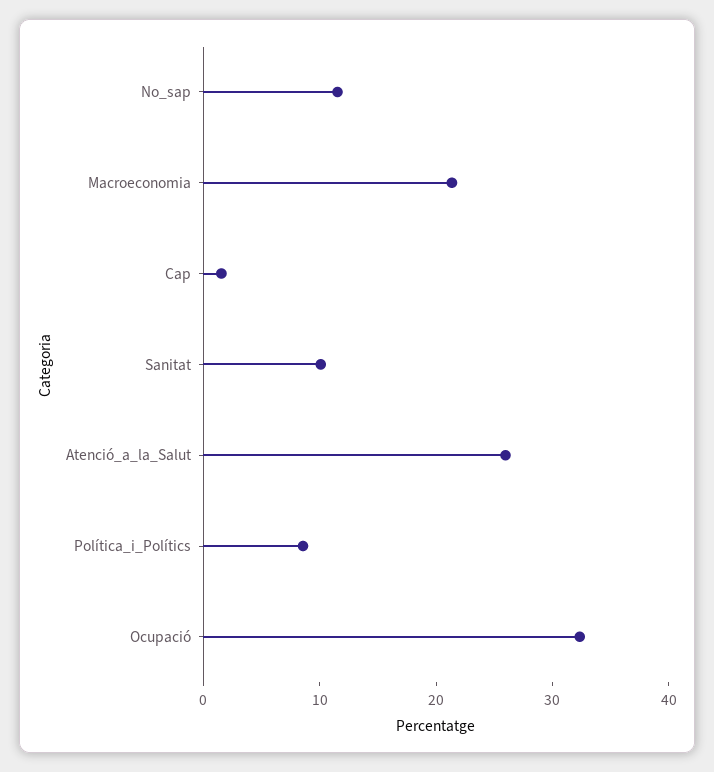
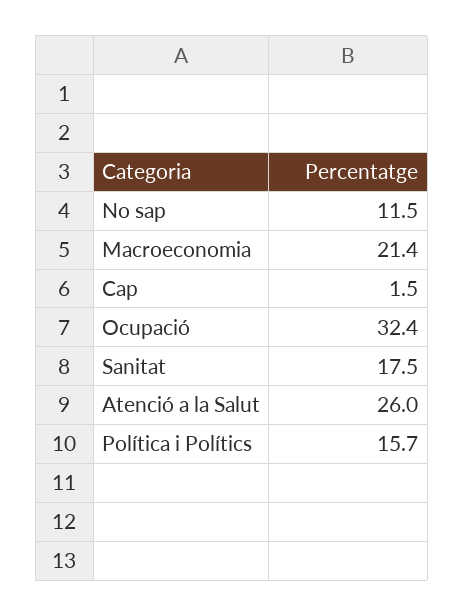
Sanitat: 10 -> 17.5
Política_i_Polítics: 8 -> 15.7

